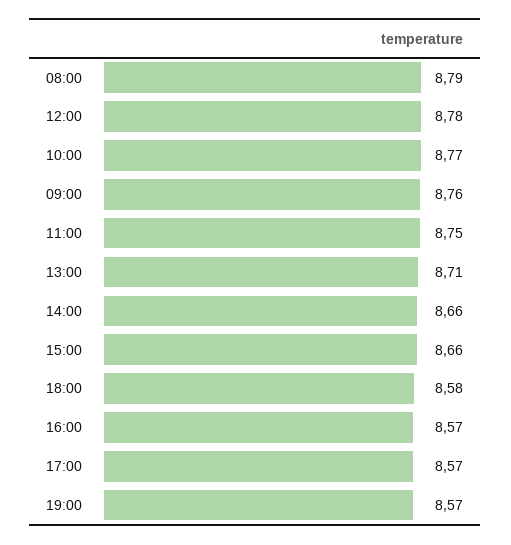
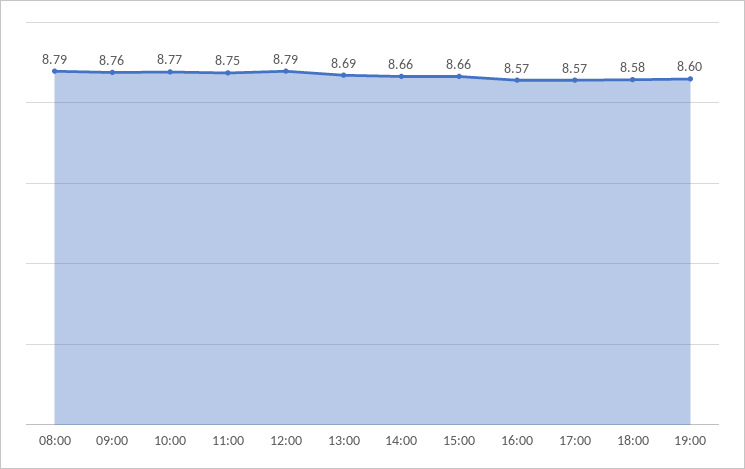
12:00: 8.78 -> 8.79
13:00: 8.71 -> 8.69
19:00: 8.57 -> 8.6

